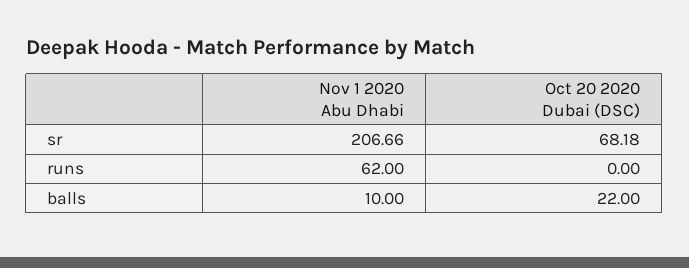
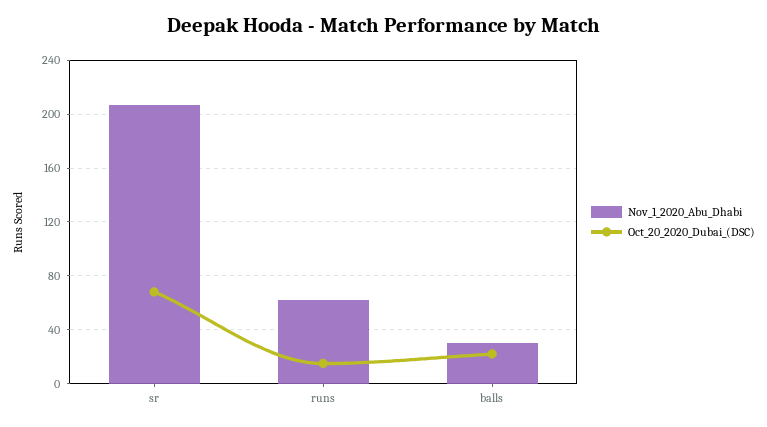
Oct 20 2020 Dubai (DSC), runs: 0 -> 15
Nov 1 2020 Abu Dhabi, balls: 10 -> 30

